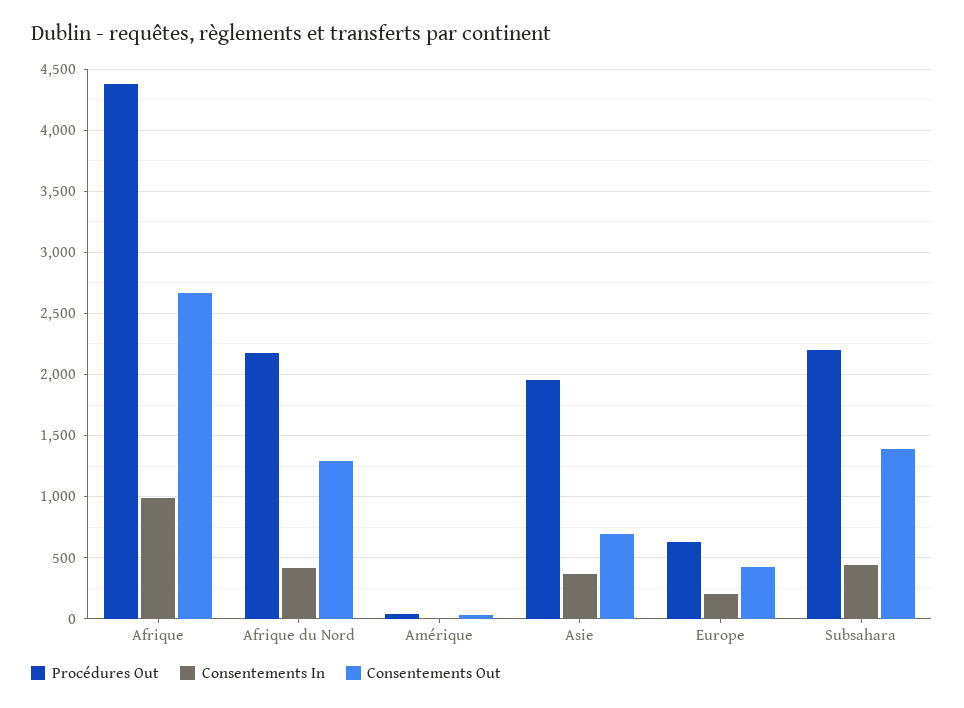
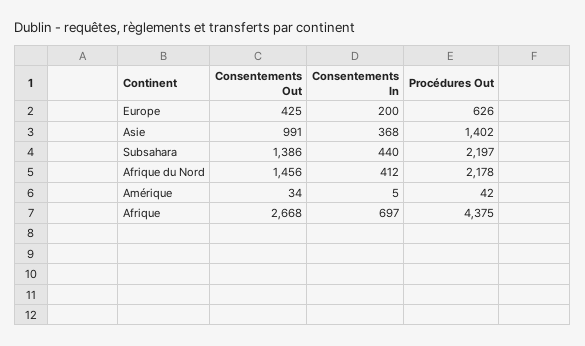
Consentements In, Afrique: 1000 -> 697
Consentements Out, Afrique du Nord: 1300 -> 1456
Procédures Out, Asie: 1950 -> 1402
Consentements Out, Asie: 700 -> 991

